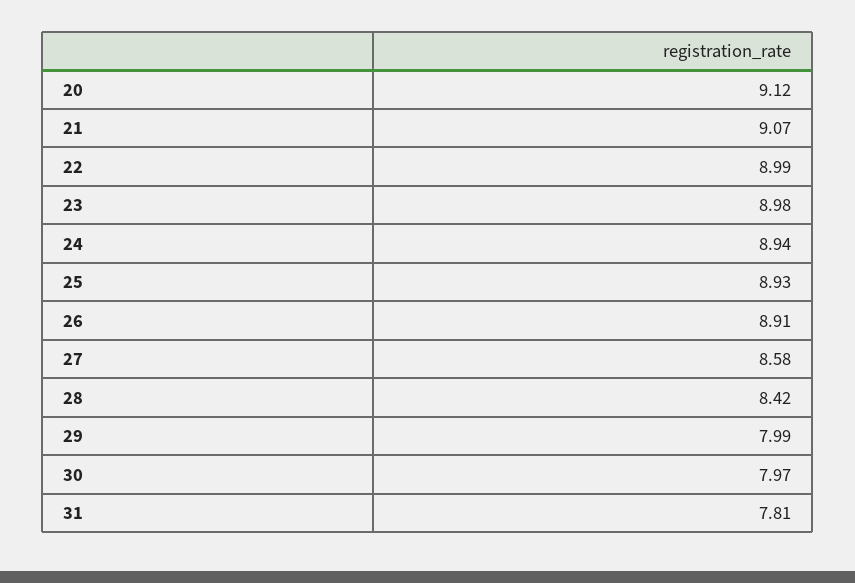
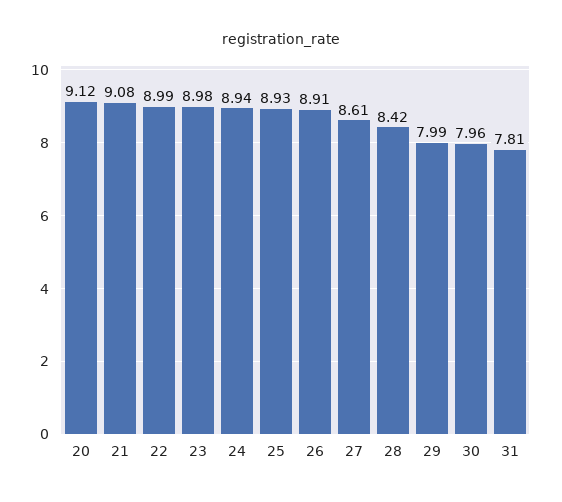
21: 9.07 -> 9.08
27: 8.58 -> 8.61
30: 7.97 -> 7.96

